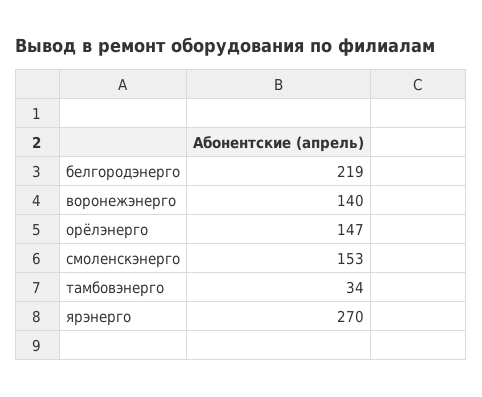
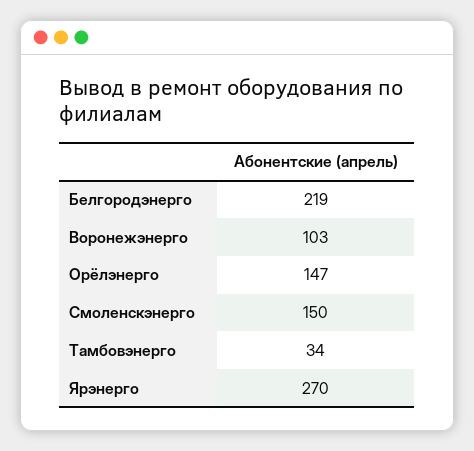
воронежэнерго: 140 -> 103
смоленскэнерго: 153 -> 150

